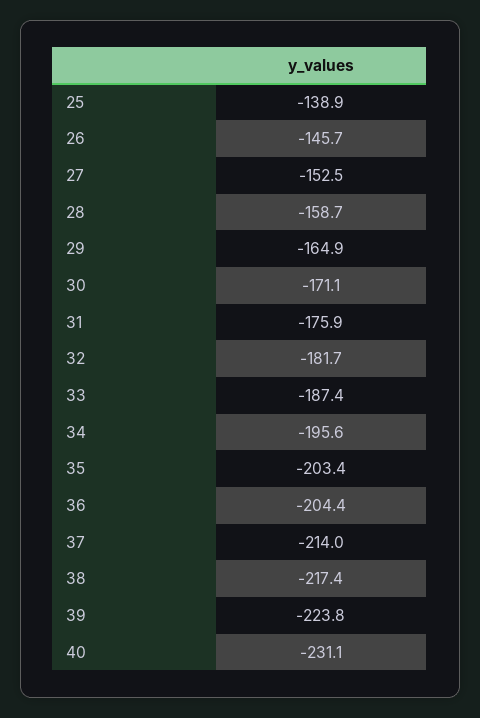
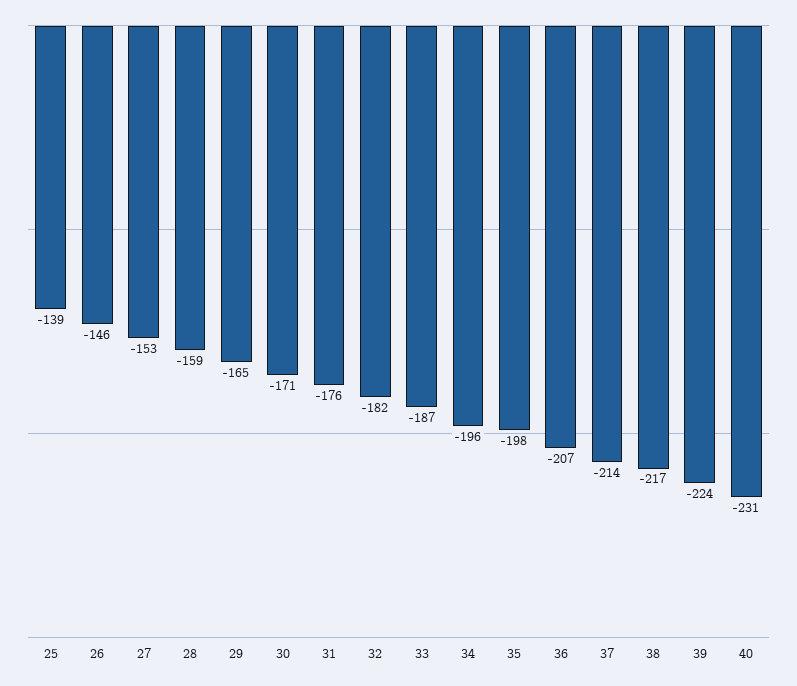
35: -203.4 -> -198
36: -204.4 -> -207

